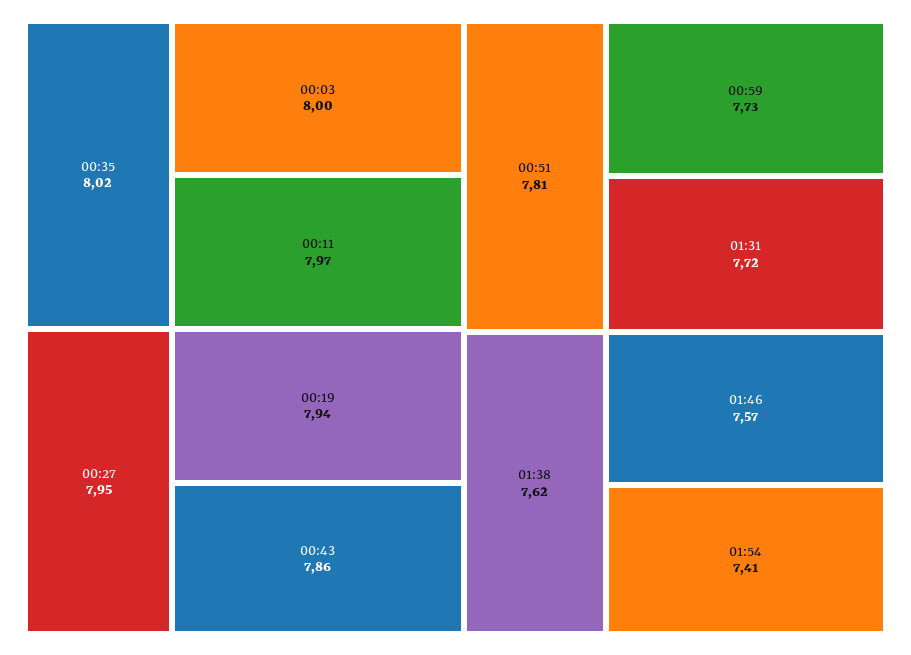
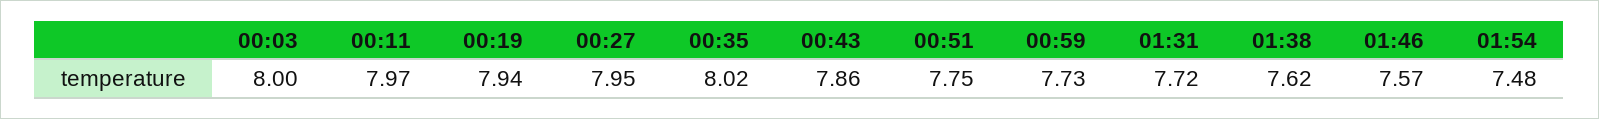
00:51: 7.81 -> 7.75
01:54: 7.41 -> 7.48

